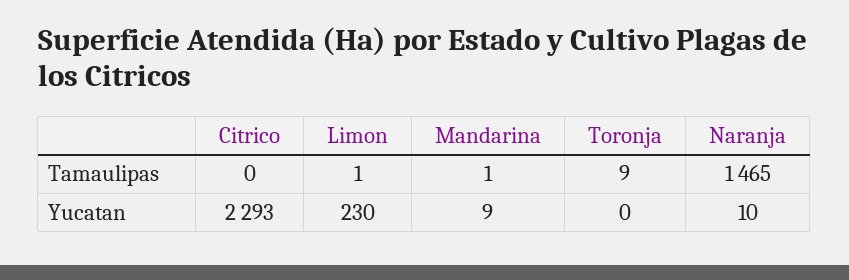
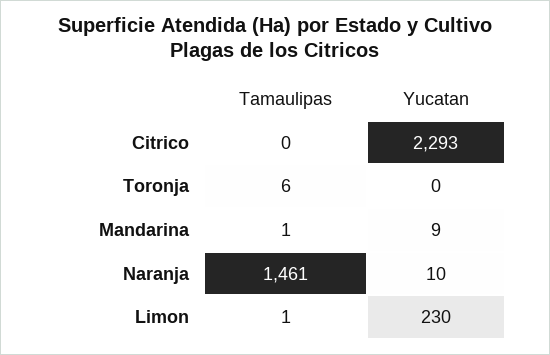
Toronja, Tamaulipas: 9 -> 6
Naranja, Tamaulipas: 1465 -> 1461

